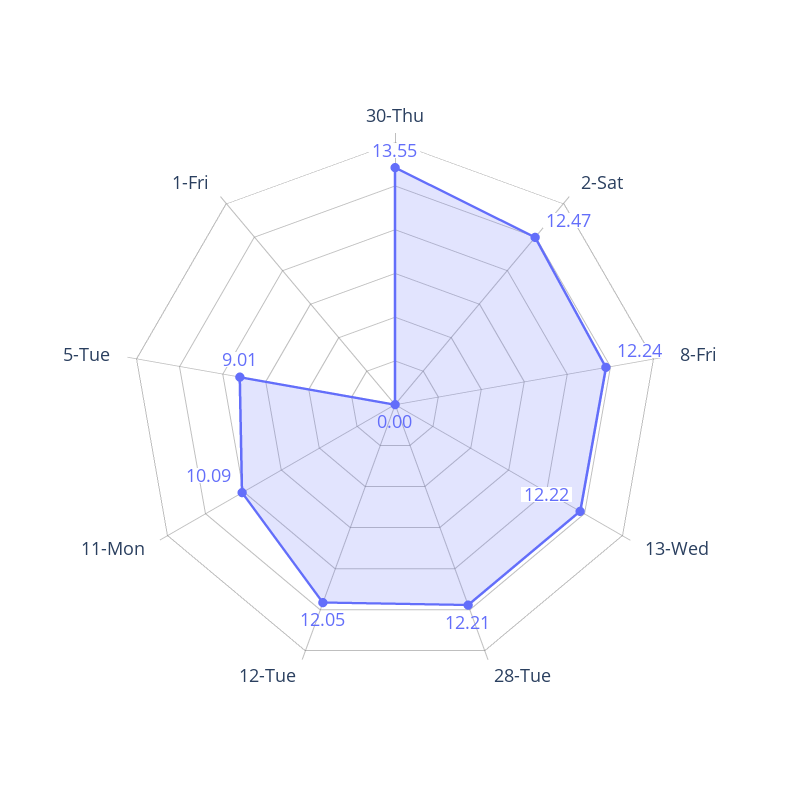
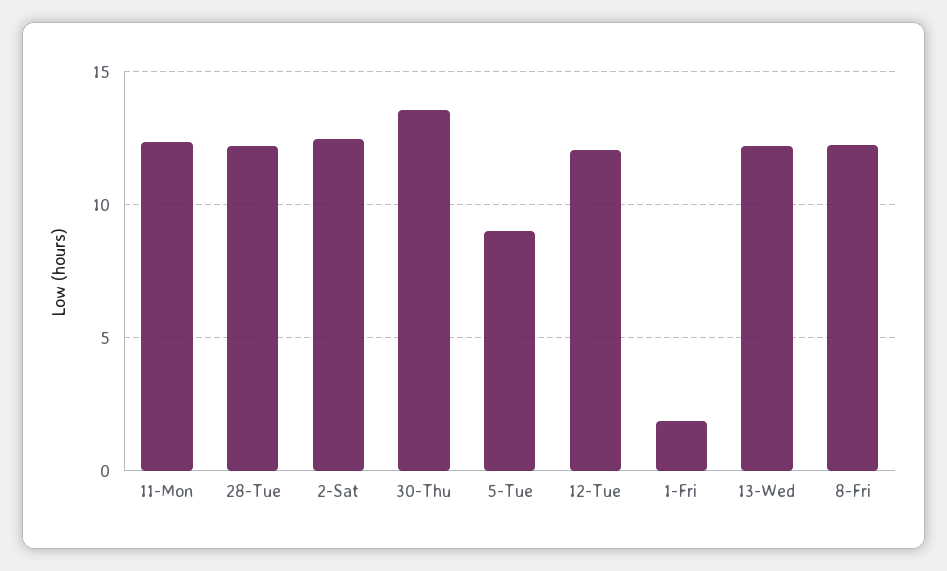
11-Mon: 10.09 -> 12.5
1-Fri: 0 -> 2

